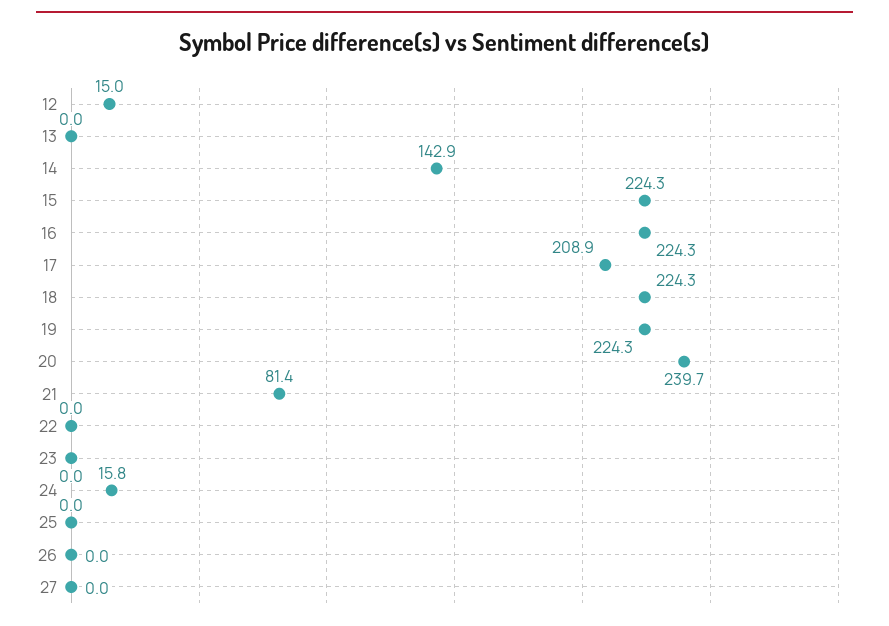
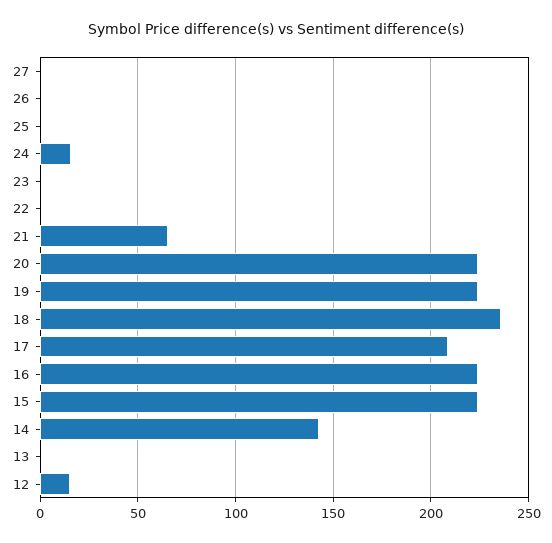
18: 224.3 -> 235
20: 239.7 -> 225
21: 81.4 -> 65

